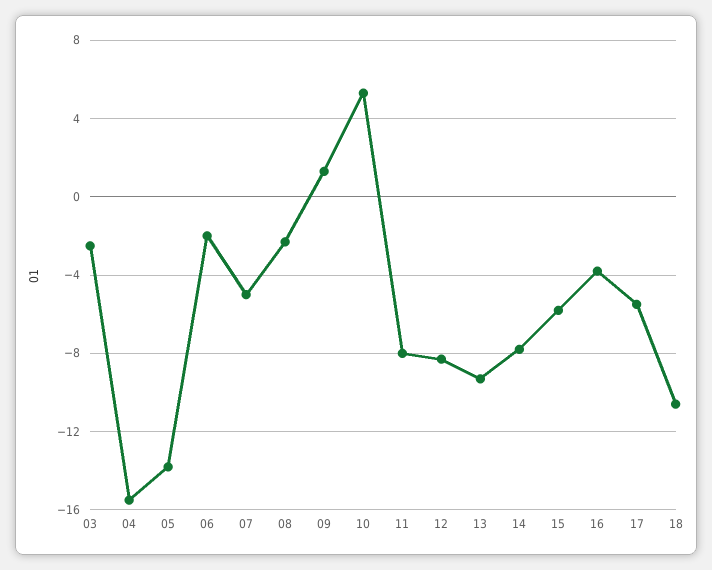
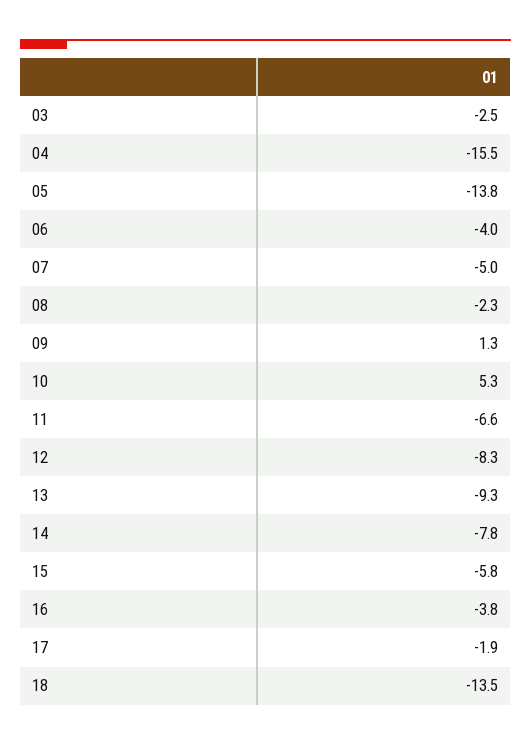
06: -2 -> -4
11: -8 -> -6.6
17: -5.5 -> -1.9
18: -10.5 -> -13.5

